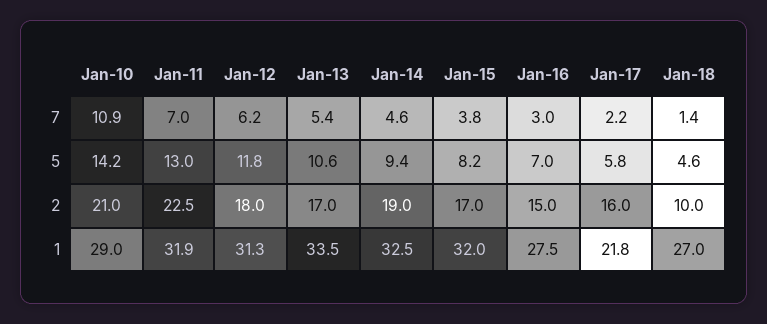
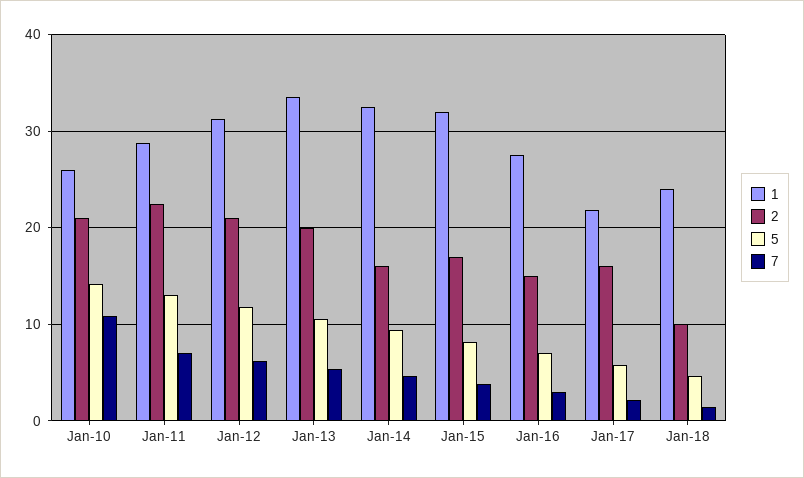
2, Jan-12: 18 -> 21
2, Jan-13: 17 -> 20
2, Jan-14: 19 -> 16
1, Jan-10: 29 -> 26
1, Jan-11: 31.9 -> 29
1, Jan-18: 27 -> 24

